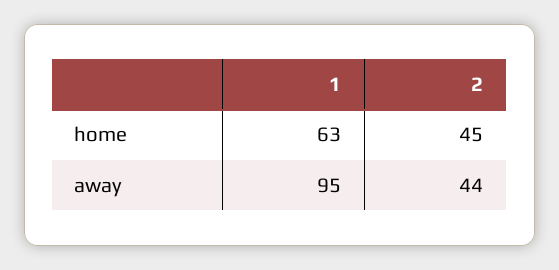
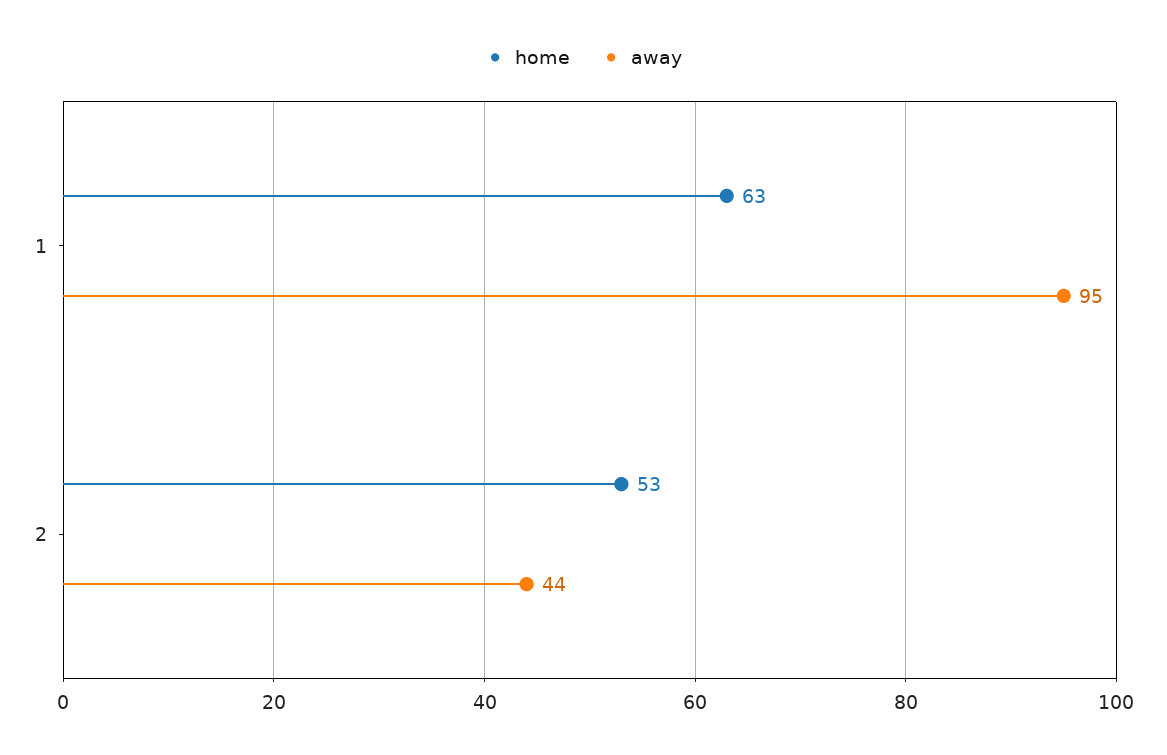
home, 2: 45 -> 53

